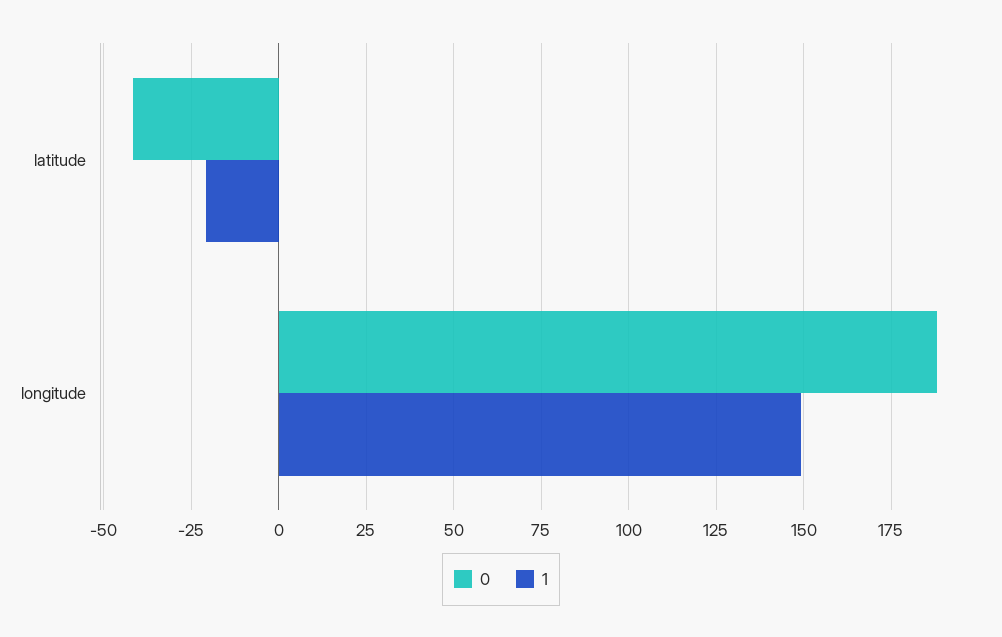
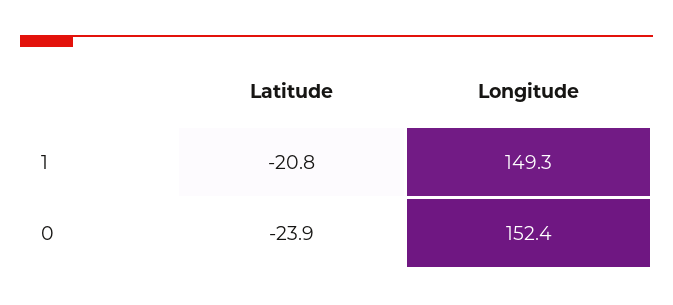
0, latitude: -42.5 -> -23.9
0, longitude: 187.5 -> 152.4

